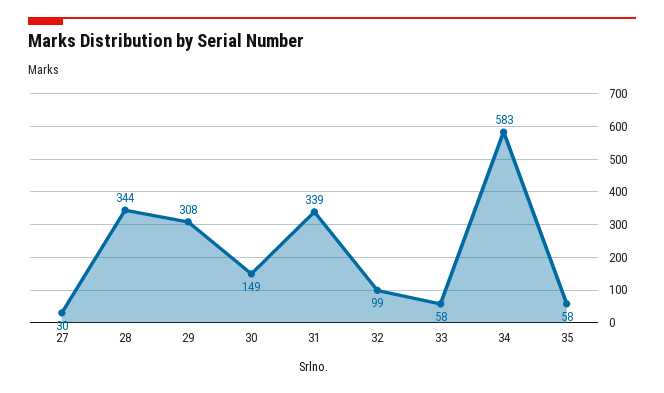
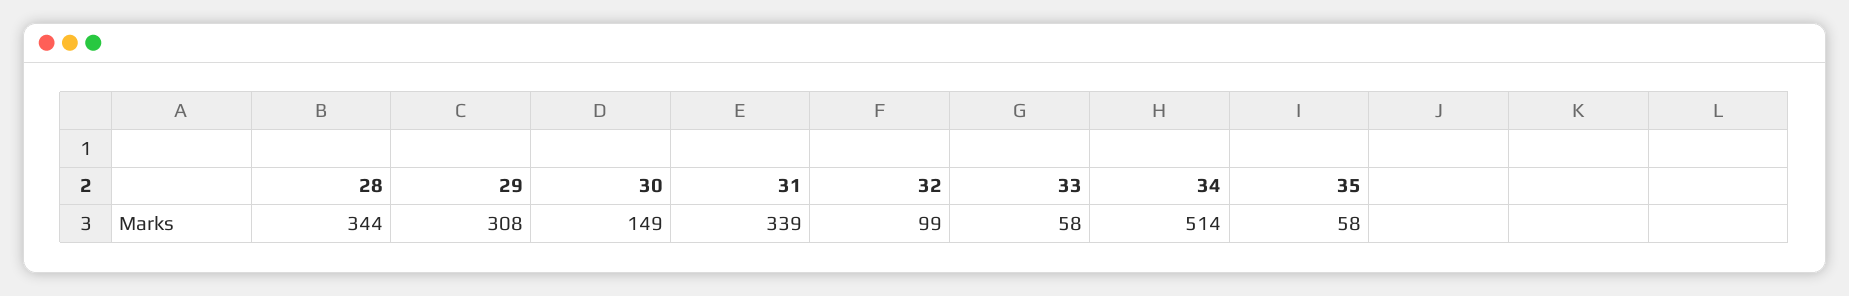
27: 30 -> none
34: 583 -> 514

